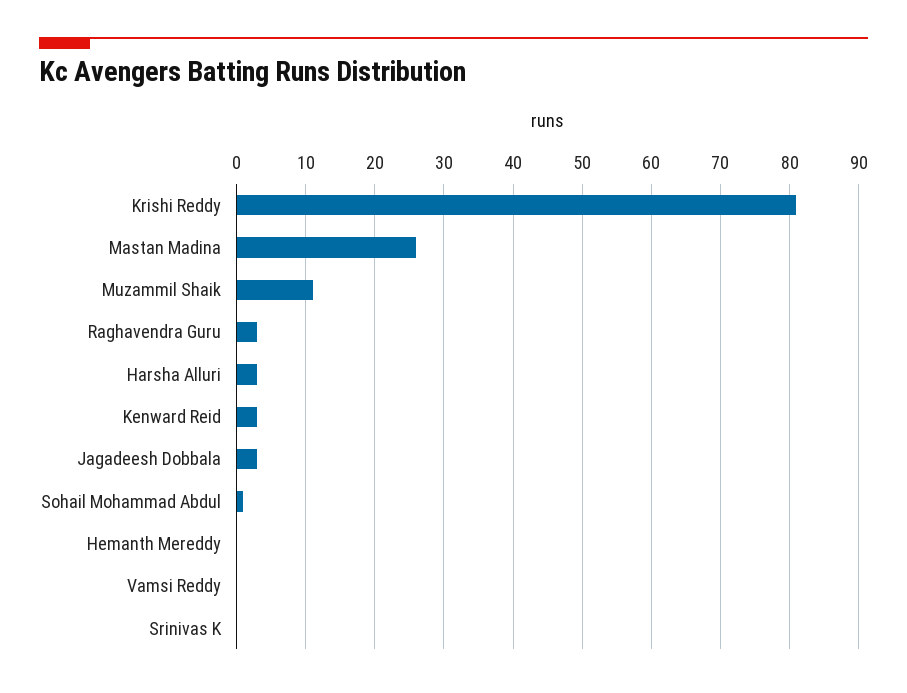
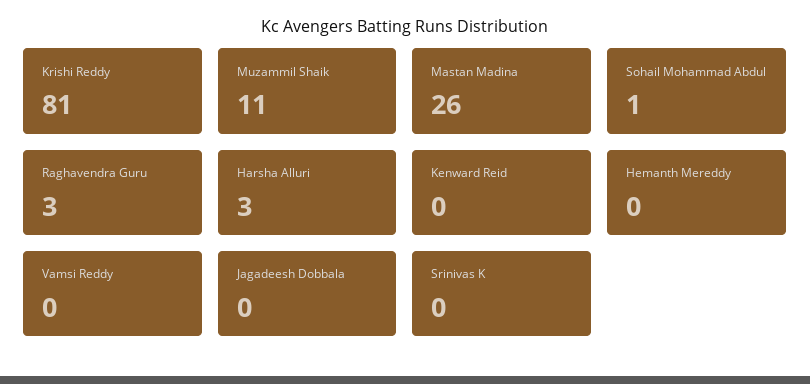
Kenward Reid: 3 -> 0
Jagadeesh Dobbala: 3 -> 0

